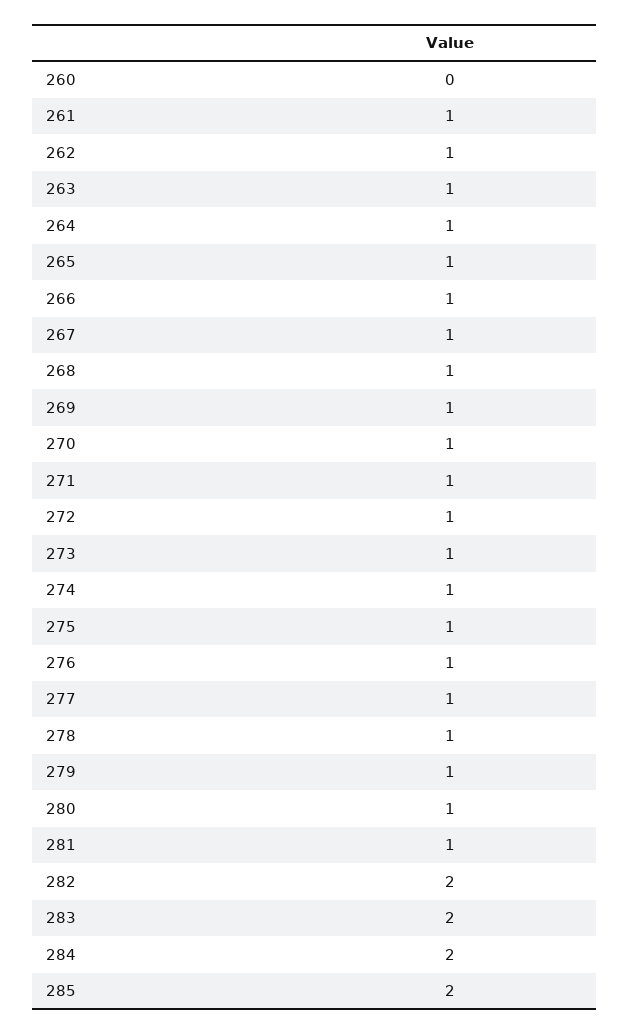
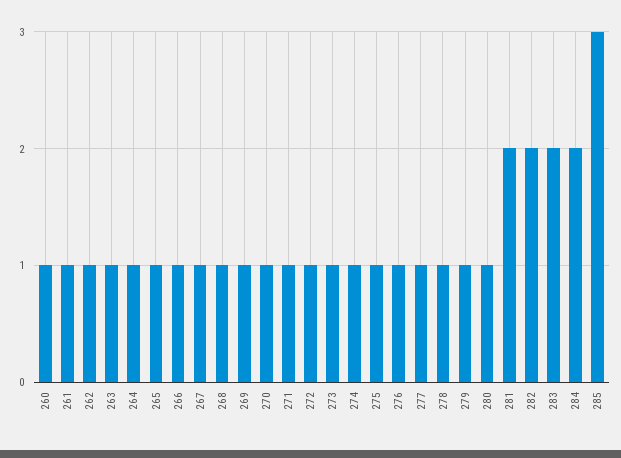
260: 0 -> 1
281: 1 -> 2
285: 2 -> 3

